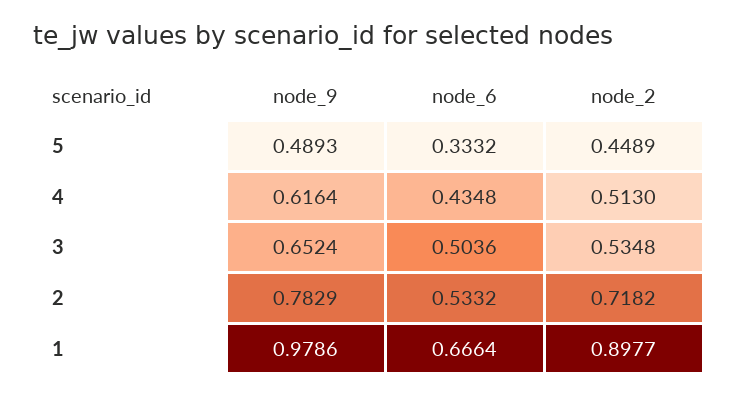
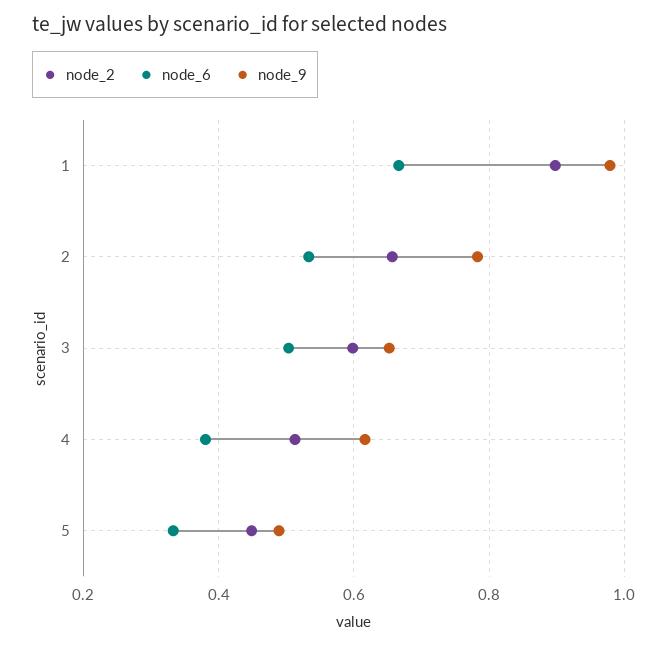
node_6, 4: 0.4348 -> 0.38
node_2, 3: 0.5348 -> 0.6
node_2, 2: 0.7182 -> 0.66

